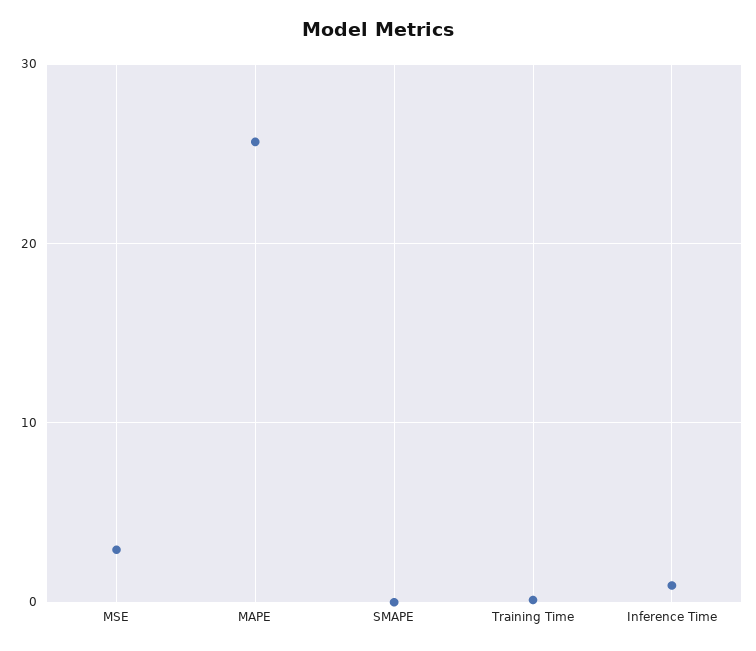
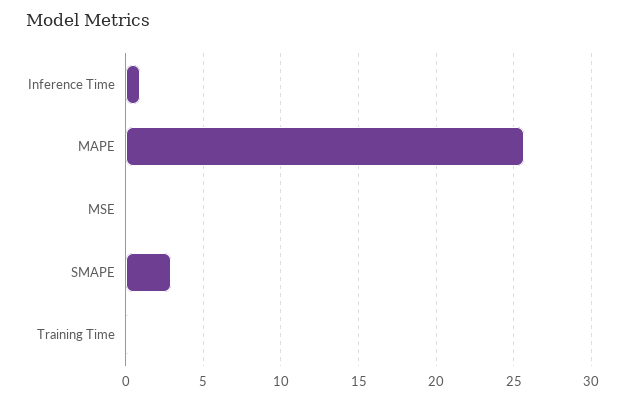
MSE: 3 -> 0
SMAPE: 0 -> 3

